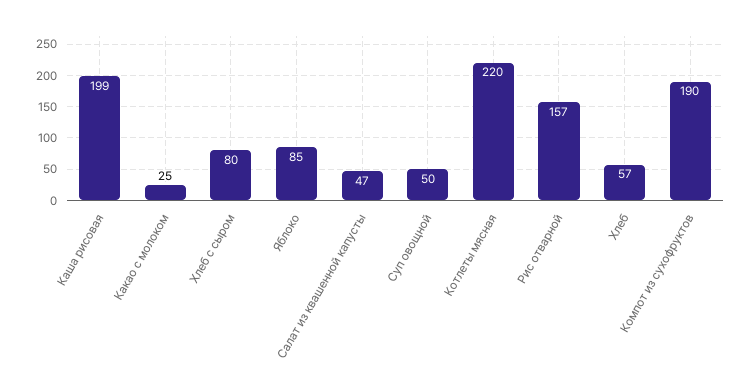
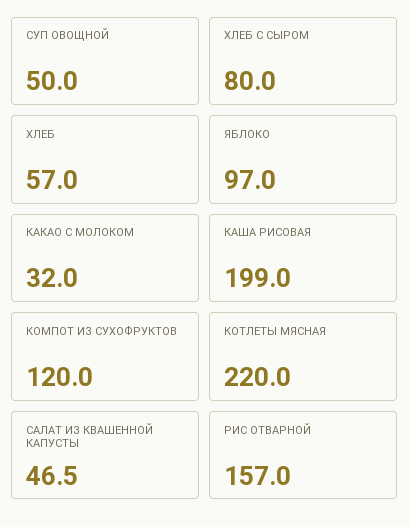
Какао с молоком: 25 -> 32
Яблоко: 85 -> 97
Компот из сухофруктов: 190 -> 120

